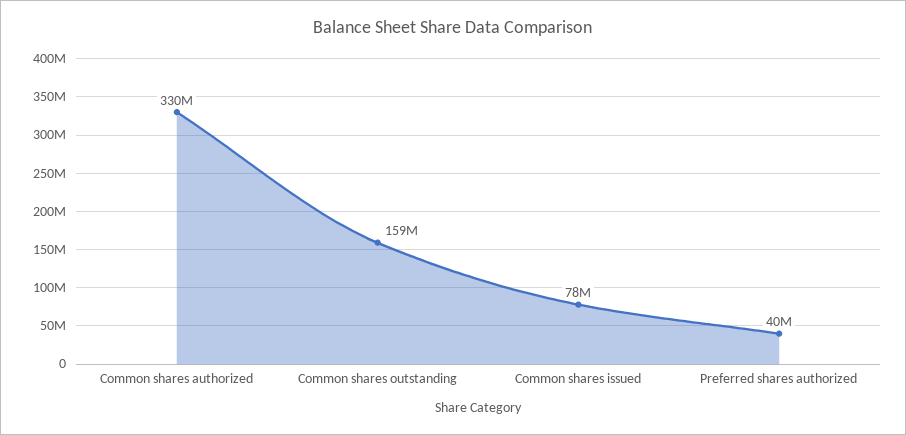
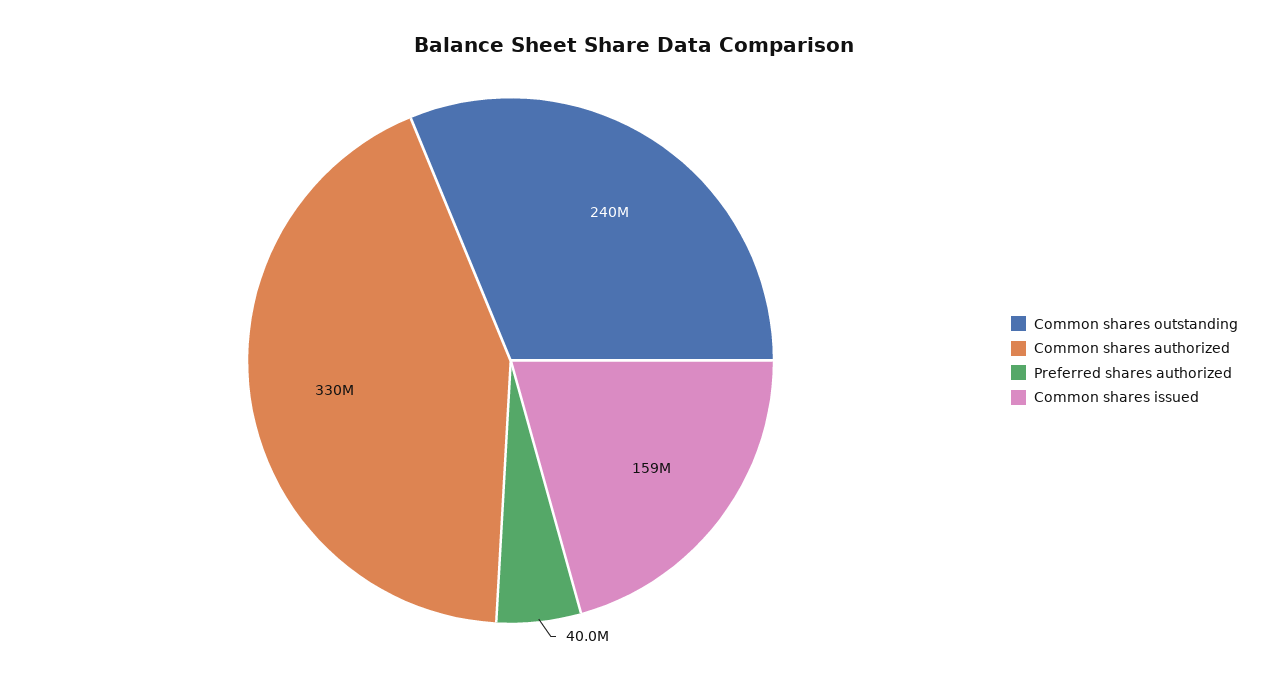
Common shares outstanding: 159000000 -> 240000000
Common shares issued: 78000000 -> 159000000

